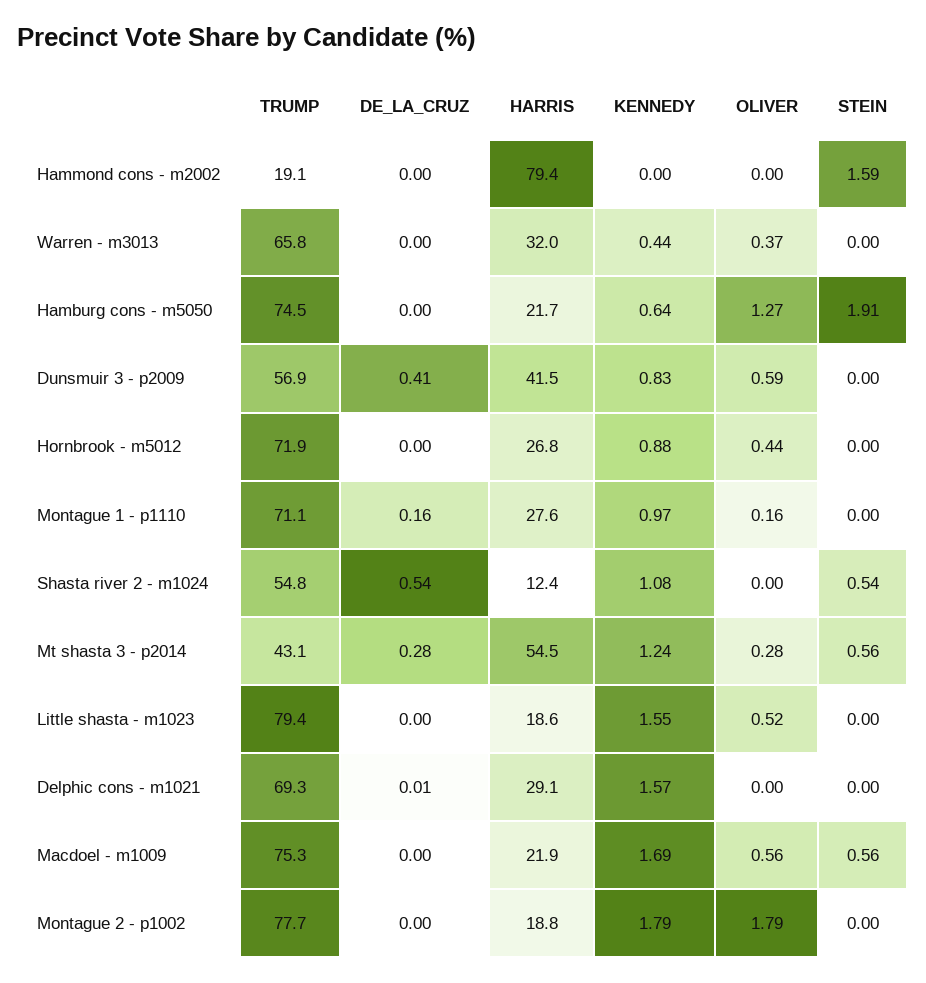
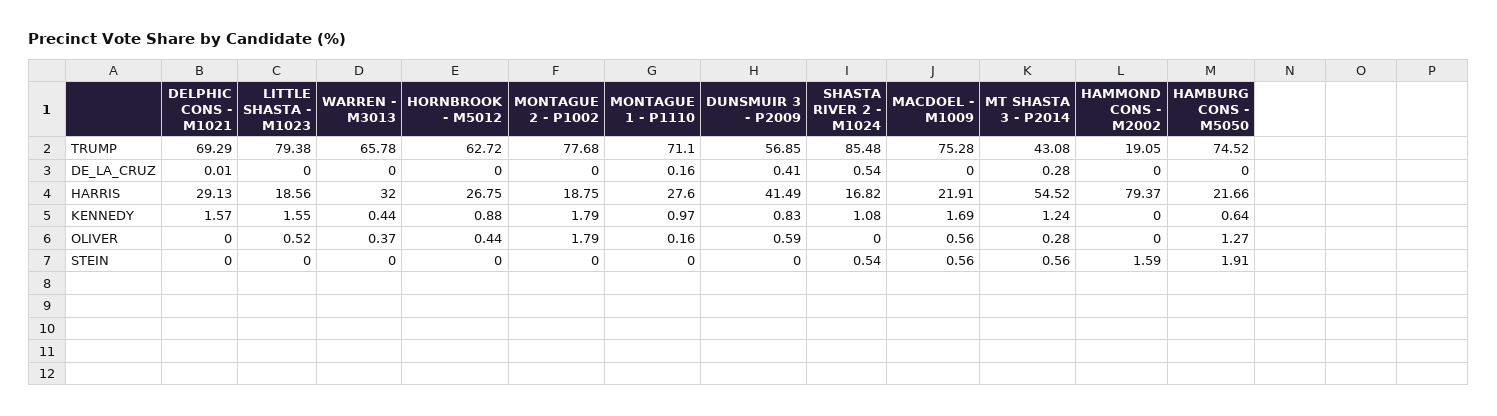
TRUMP, Hornbrook - m5012: 71.9 -> 62.72
TRUMP, Shasta river 2 - m1024: 54.8 -> 85.48
HARRIS, Shasta river 2 - m1024: 12.4 -> 16.82

